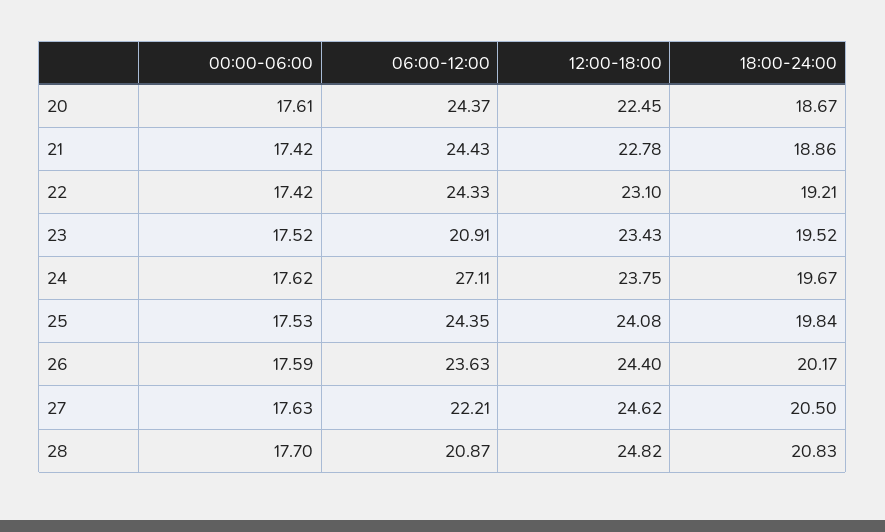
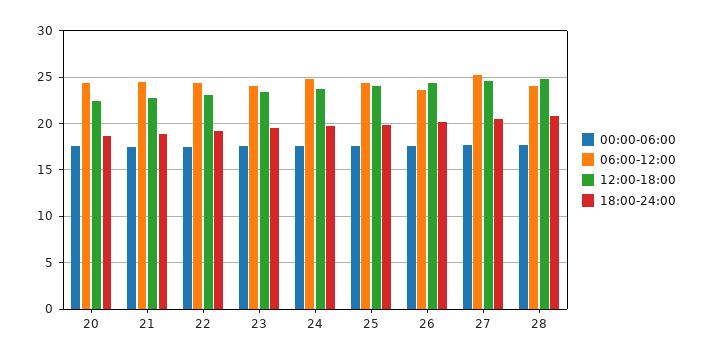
06:00-12:00, 23: 20.91 -> 24
06:00-12:00, 24: 27.11 -> 25
06:00-12:00, 27: 22.21 -> 25
06:00-12:00, 28: 20.87 -> 24

